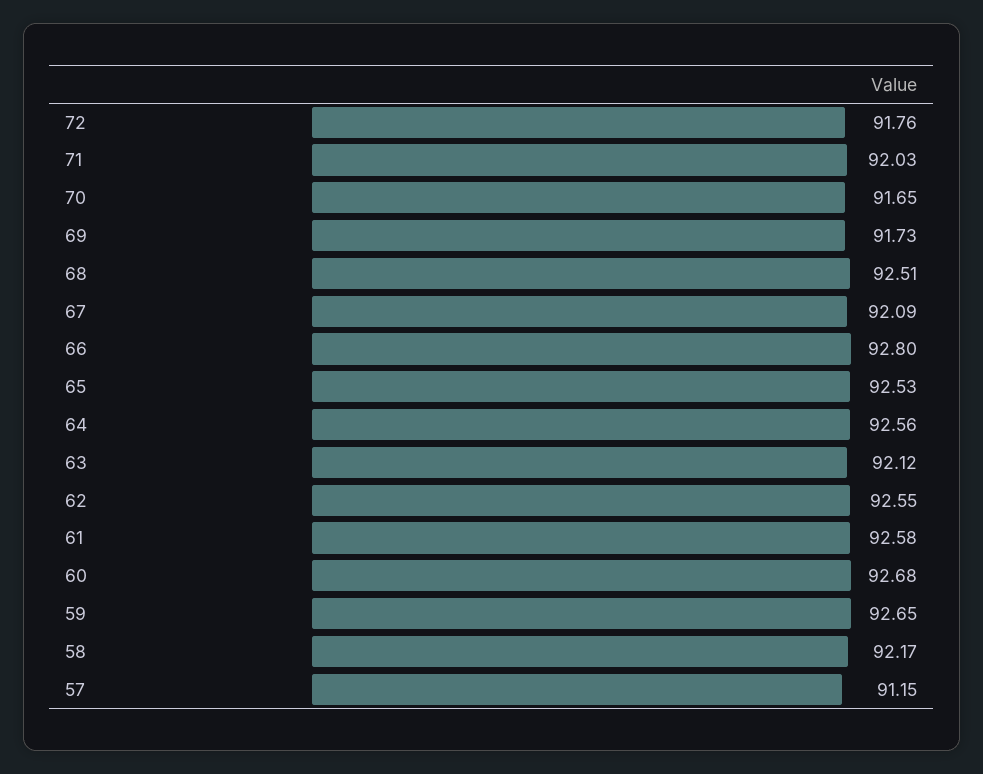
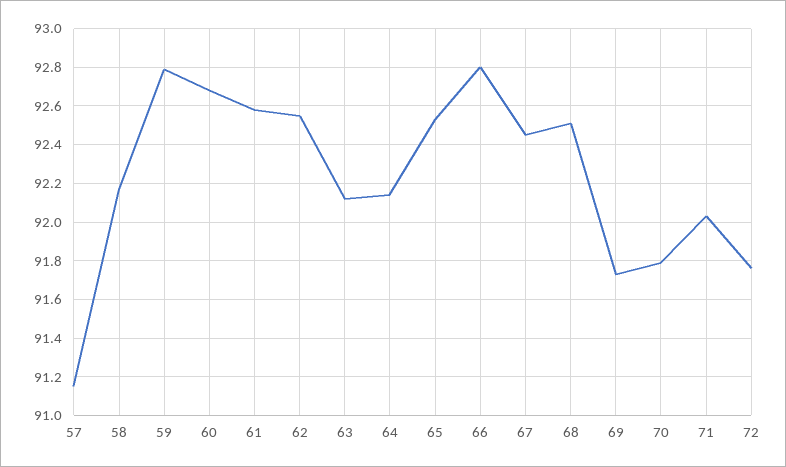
70: 91.65 -> 91.8
67: 92.09 -> 92.45
64: 92.56 -> 92.15
59: 92.65 -> 92.8

